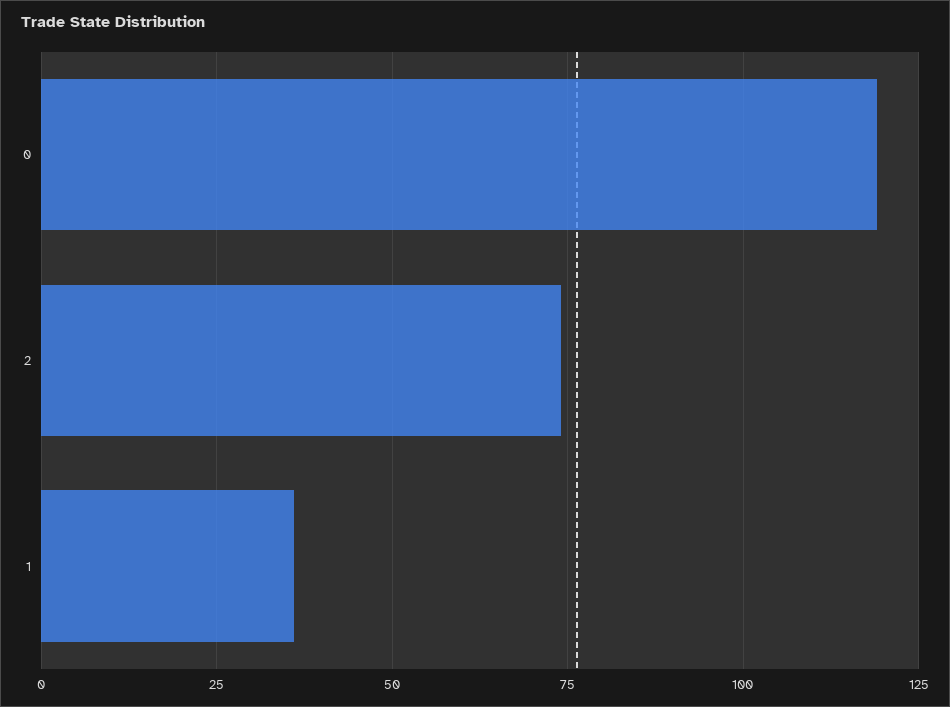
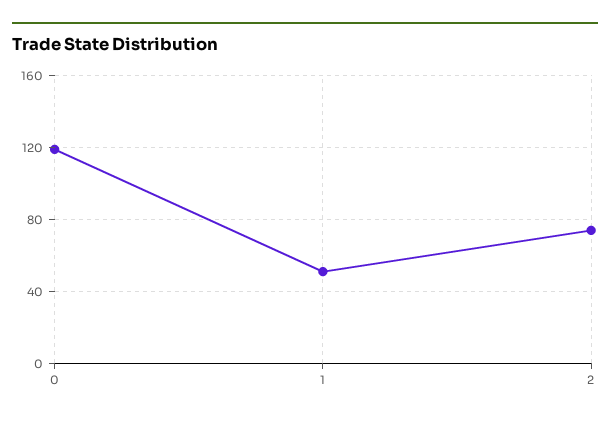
1: 35 -> 50

